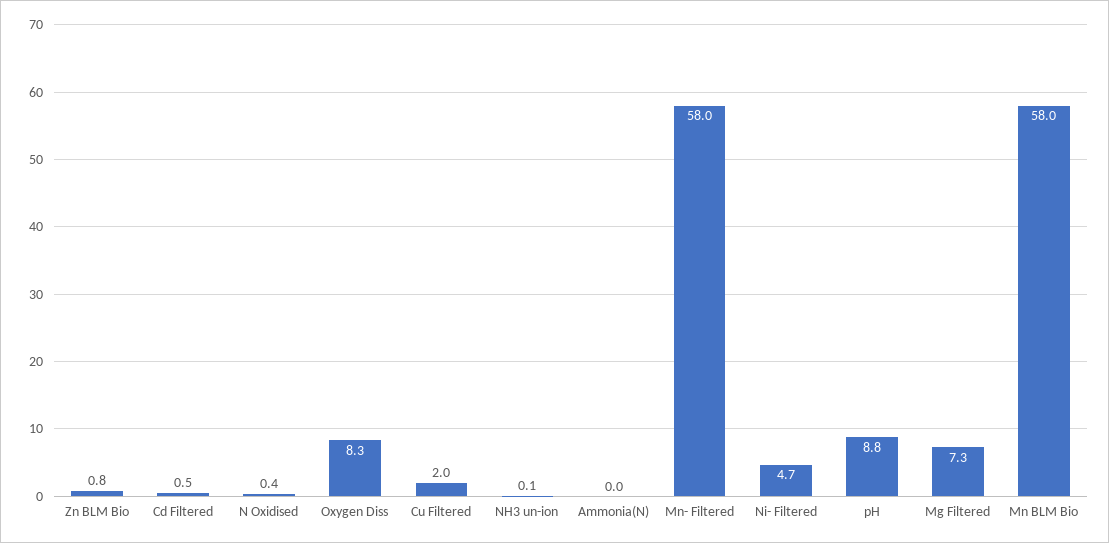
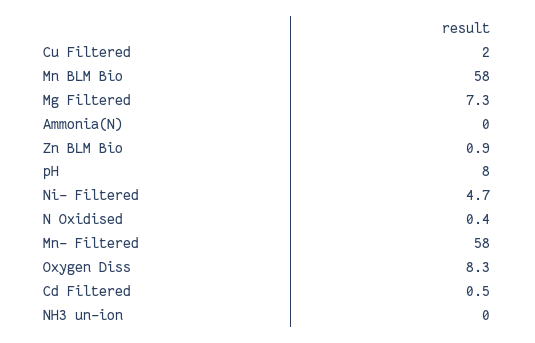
Zn BLM Bio: 0.8 -> 0.9
NH3 un-ion: 0.1 -> 0
pH: 8.8 -> 8

